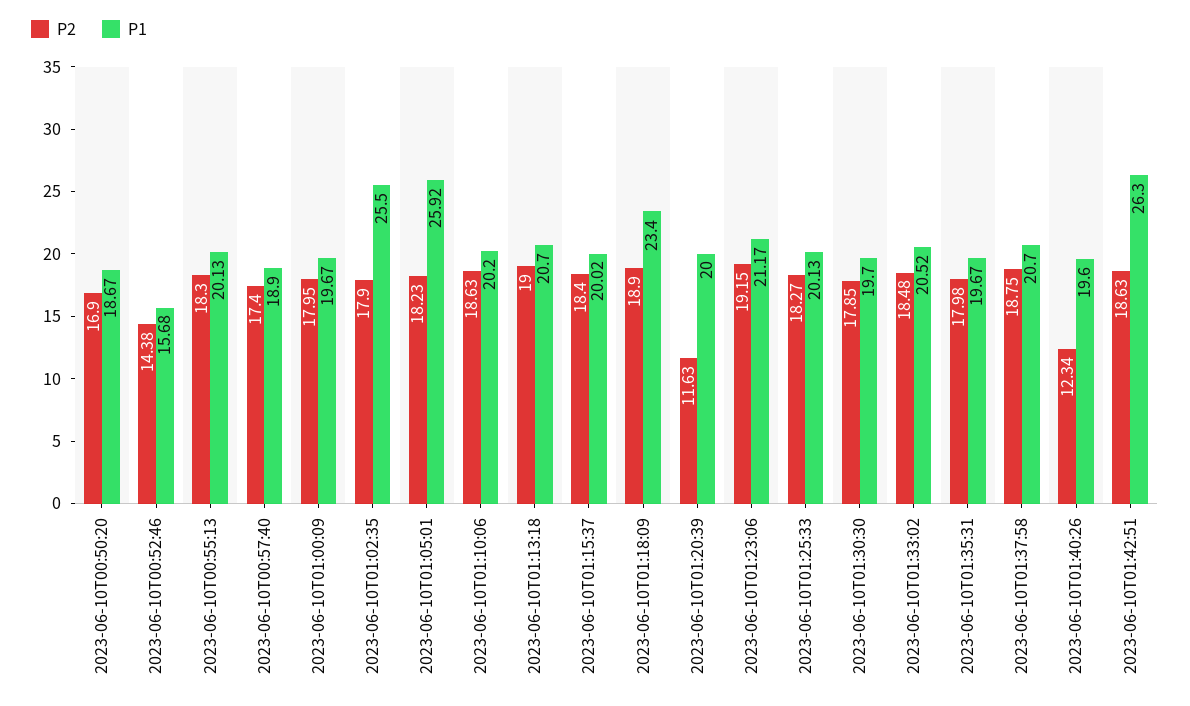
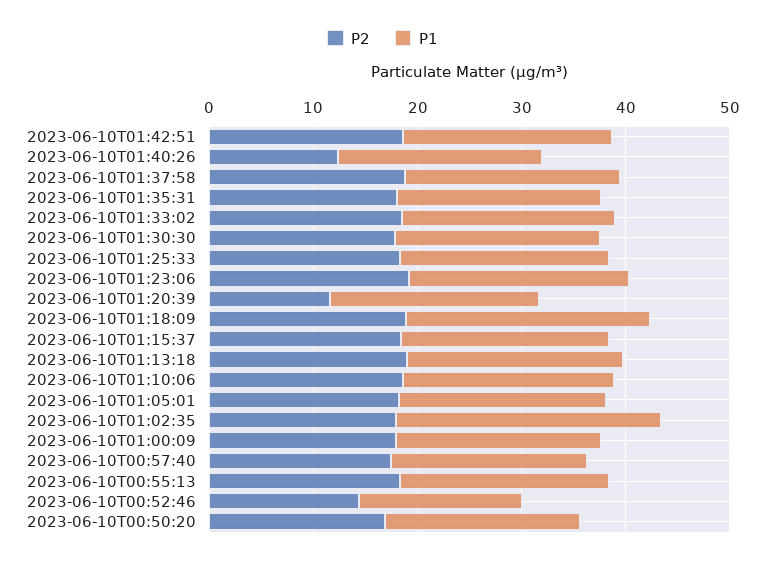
P1, 2023-06-10T01:05:01: 25.92 -> 20
P1, 2023-06-10T01:42:51: 26.3 -> 20

